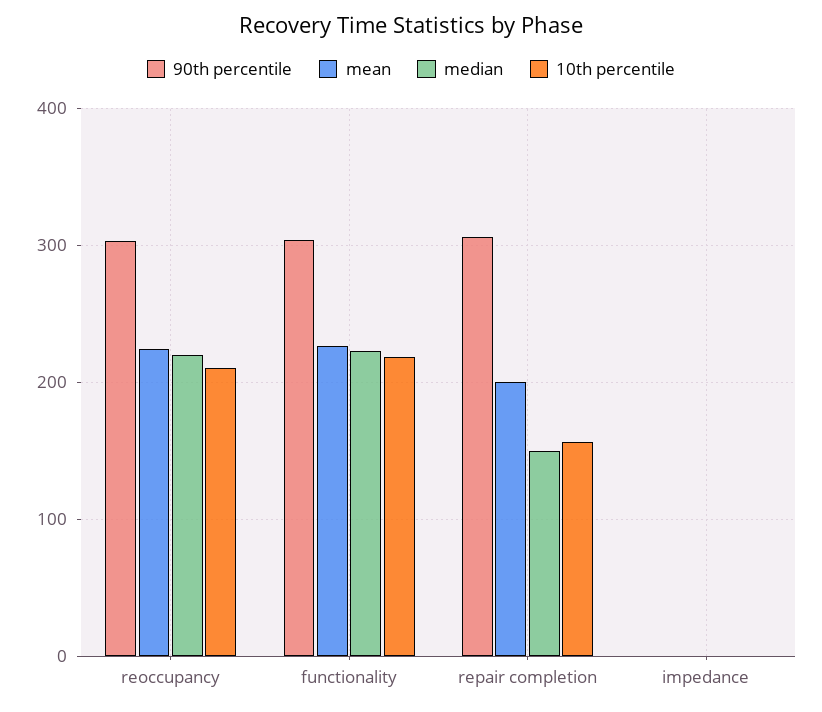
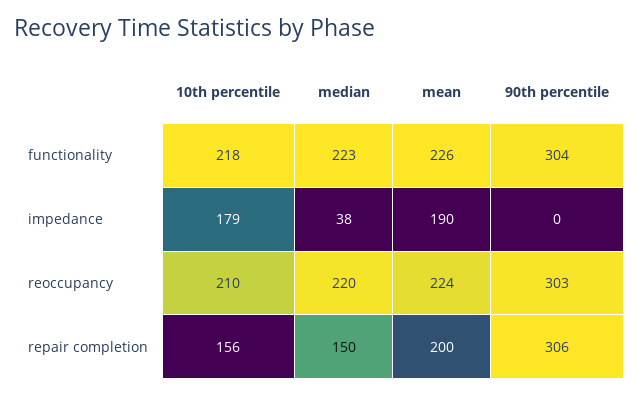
mean, impedance: 0 -> 190
median, impedance: 0 -> 38
10th percentile, impedance: 0 -> 179

